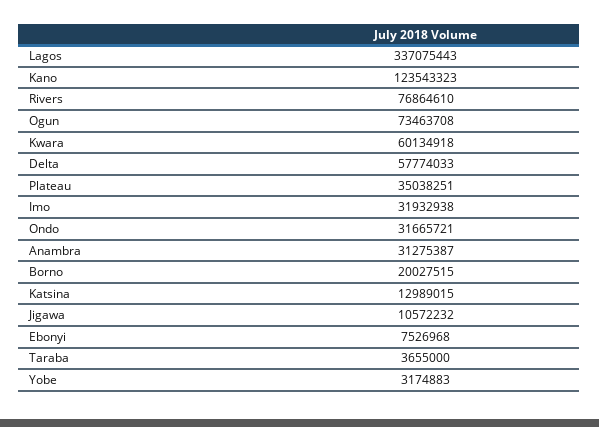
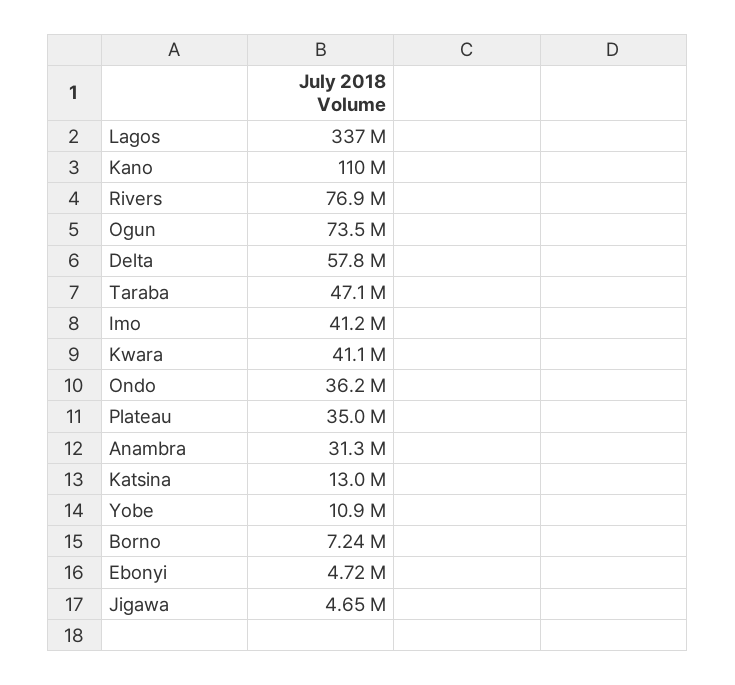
Kano: 123543323 -> 110000000
Kwara: 60134918 -> 41100000
Imo: 31932938 -> 41200000
Ondo: 31665721 -> 36200000
Borno: 20027515 -> 7240000
Jigawa: 10572232 -> 4650000
Ebonyi: 7526968 -> 4720000
Taraba: 3655000 -> 47100000
Yobe: 3174883 -> 10900000

